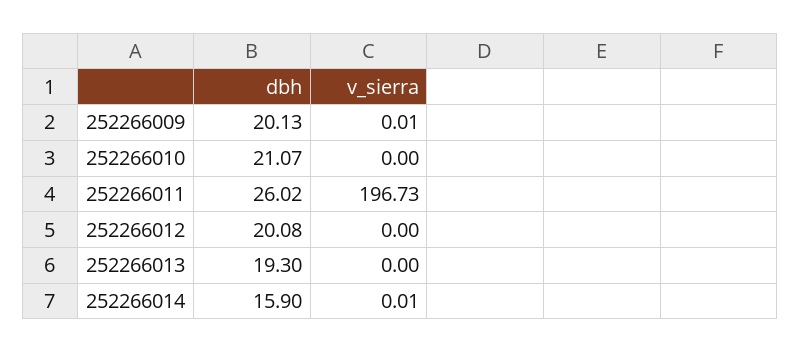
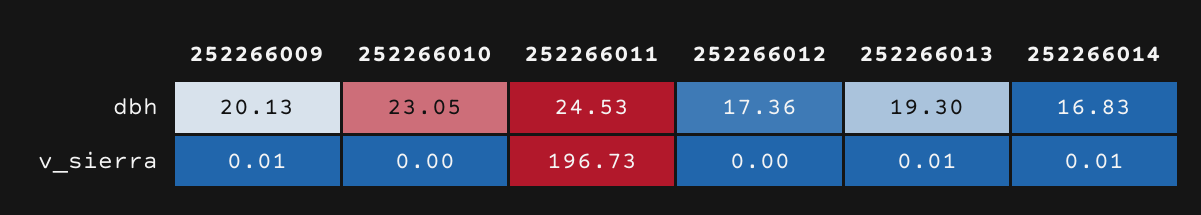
dbh, 252266010: 21.07 -> 23.05
dbh, 252266011: 26.02 -> 24.53
dbh, 252266012: 20.08 -> 17.36
v_sierra, 252266013: 0 -> 0.01
dbh, 252266014: 15.9 -> 16.83

